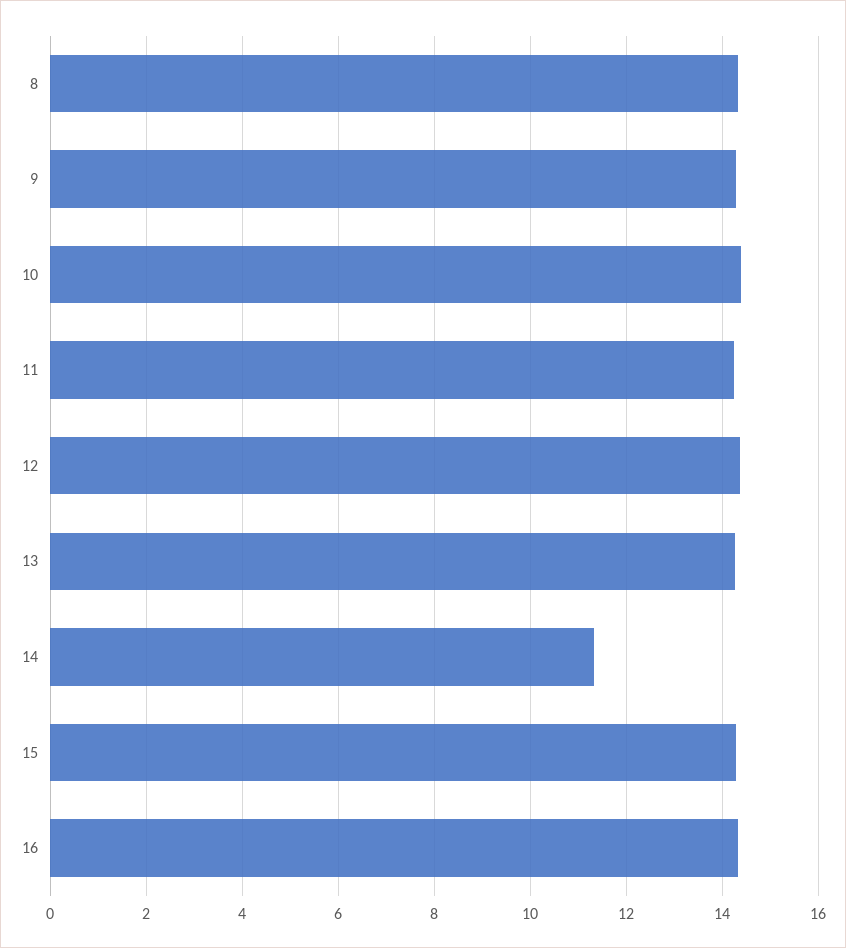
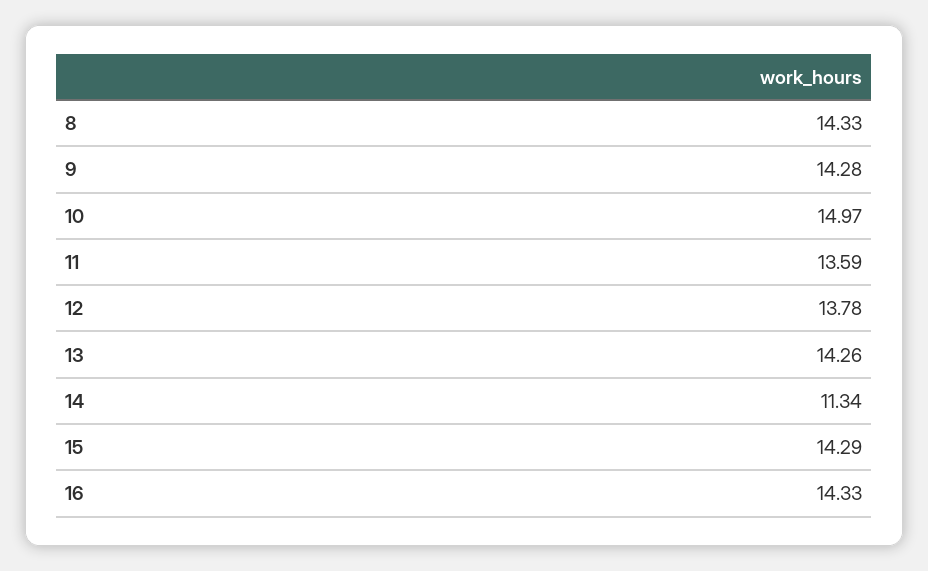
10: 14.4 -> 14.97
11: 14.2 -> 13.59
12: 14.4 -> 13.78

